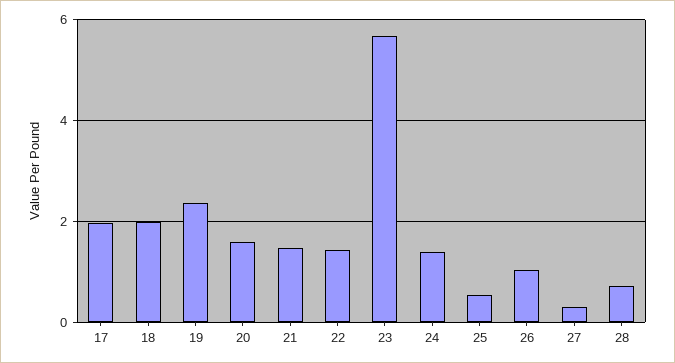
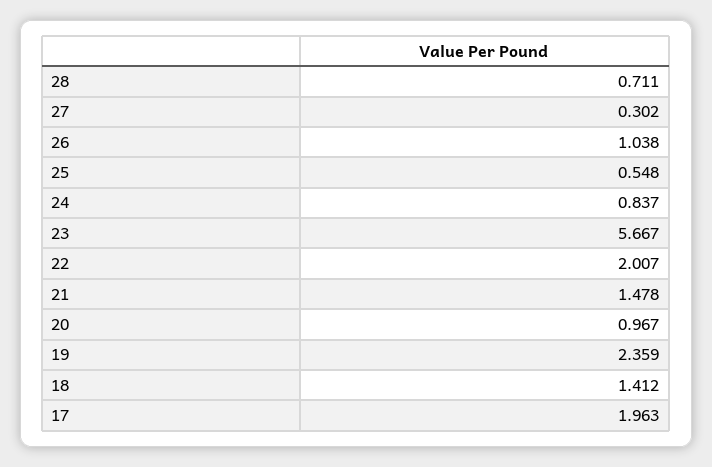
18: 2 -> 1.412
20: 1.6 -> 0.967
22: 1.4 -> 2.007
24: 1.4 -> 0.837

